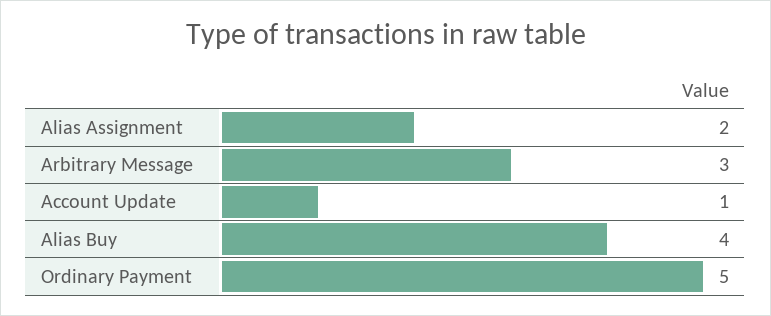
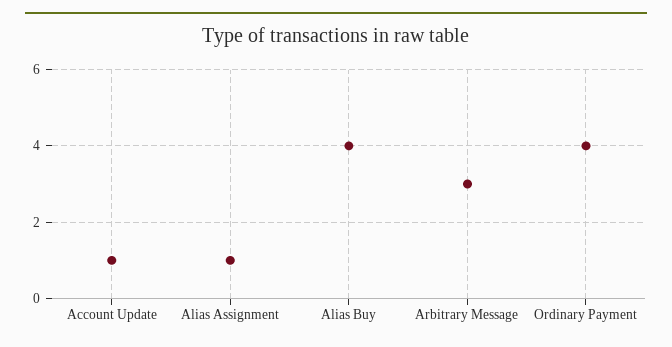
Alias Assignment: 2 -> 1
Ordinary Payment: 5 -> 4

